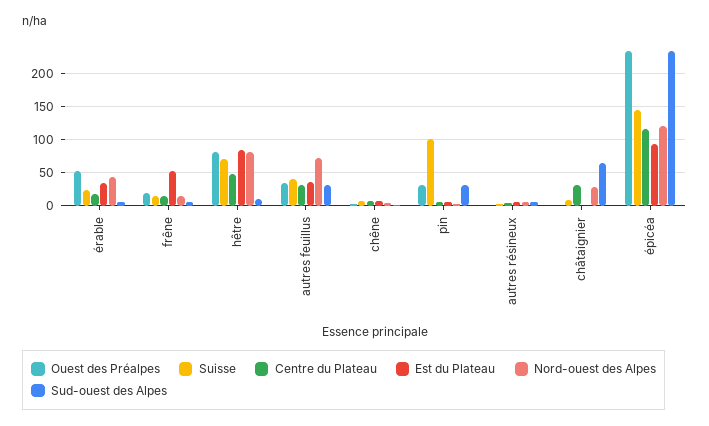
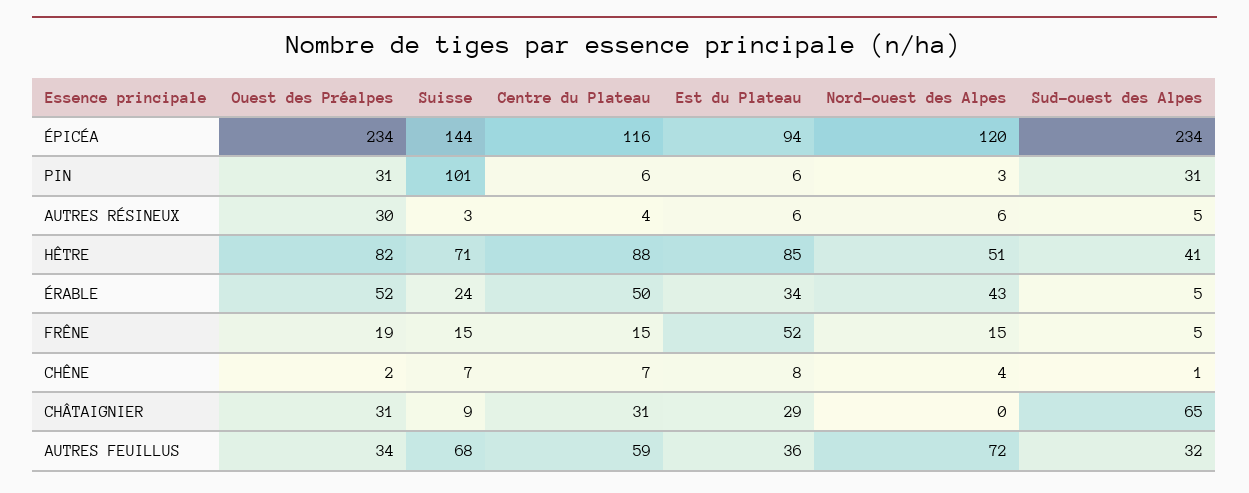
Centre du Plateau, érable: 20 -> 50
Centre du Plateau, hêtre: 50 -> 88
Nord-ouest des Alpes, hêtre: 80 -> 51
Sud-ouest des Alpes, hêtre: 10 -> 41
Suisse, autres feuillus: 40 -> 68
Centre du Plateau, autres feuillus: 30 -> 59
Ouest des Préalpes, autres résineux: 0 -> 30
Ouest des Préalpes, châtaignier: 0 -> 31
Est du Plateau, châtaignier: 0 -> 29
Nord-ouest des Alpes, châtaignier: 30 -> 0

